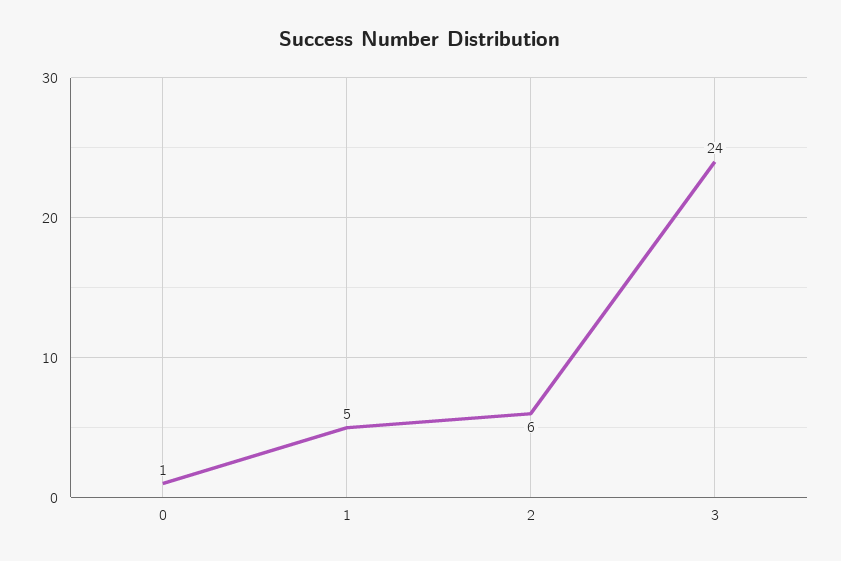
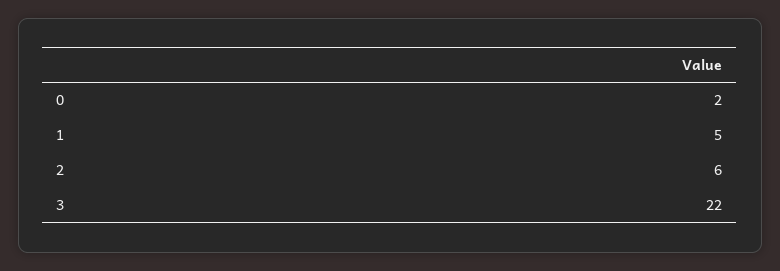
0: 1 -> 2
3: 24 -> 22

